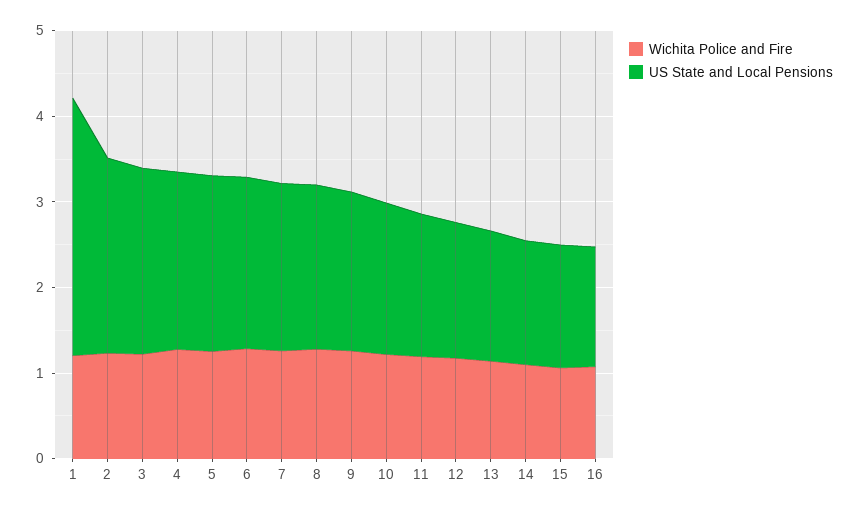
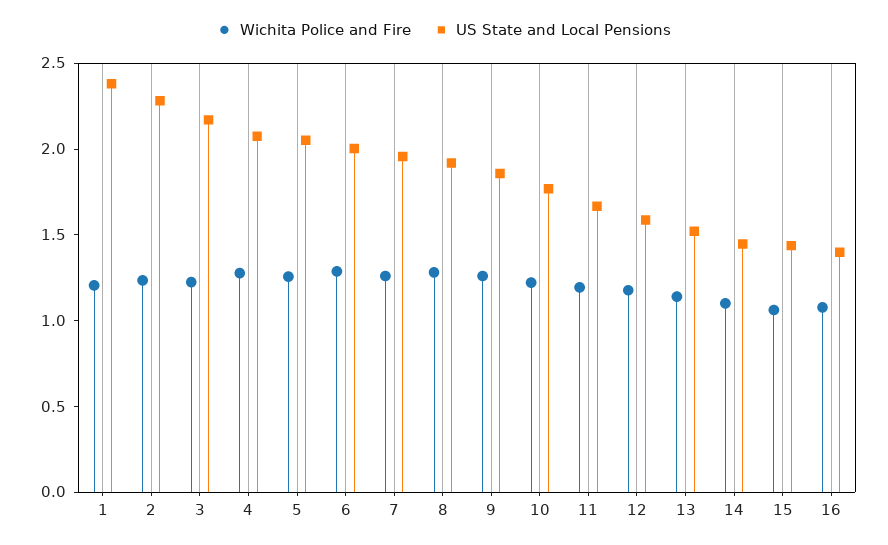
US State and Local Pensions, 1: 3 -> 2.4

